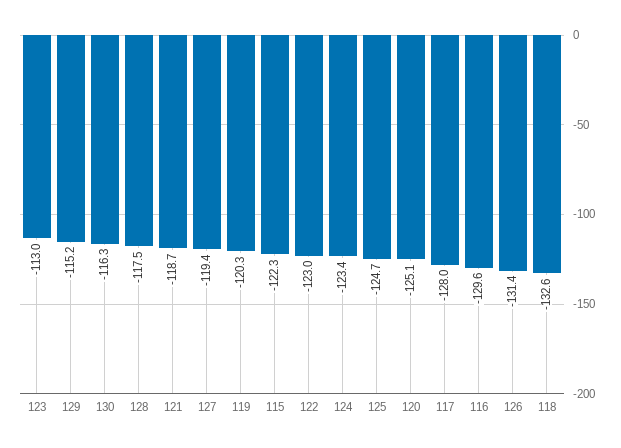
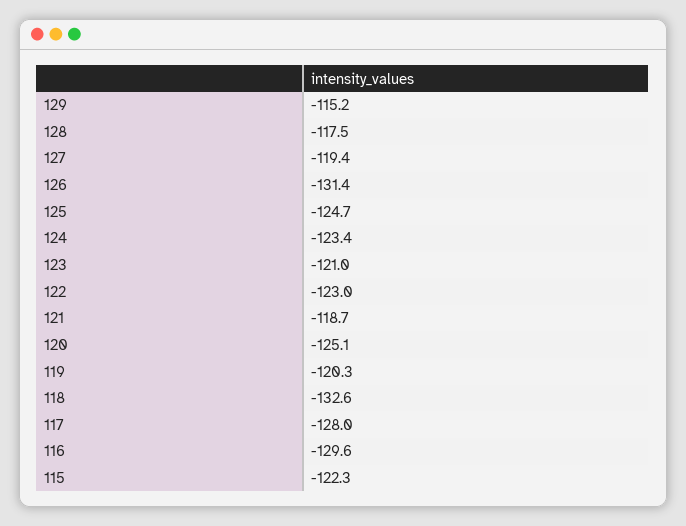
123: -113 -> -121
130: -116.3 -> none

